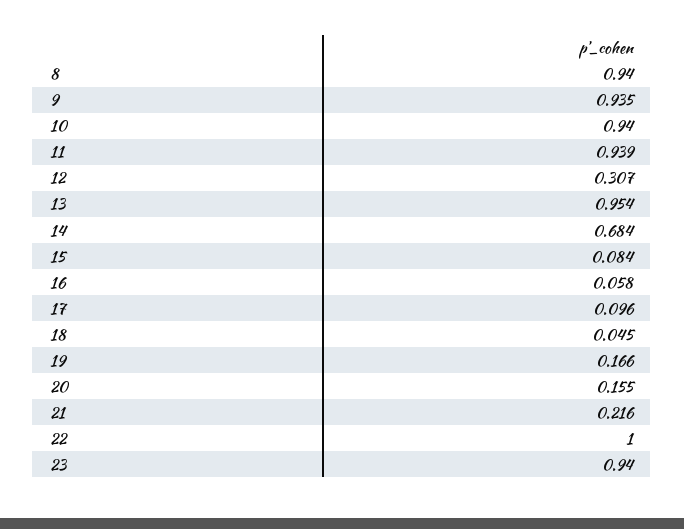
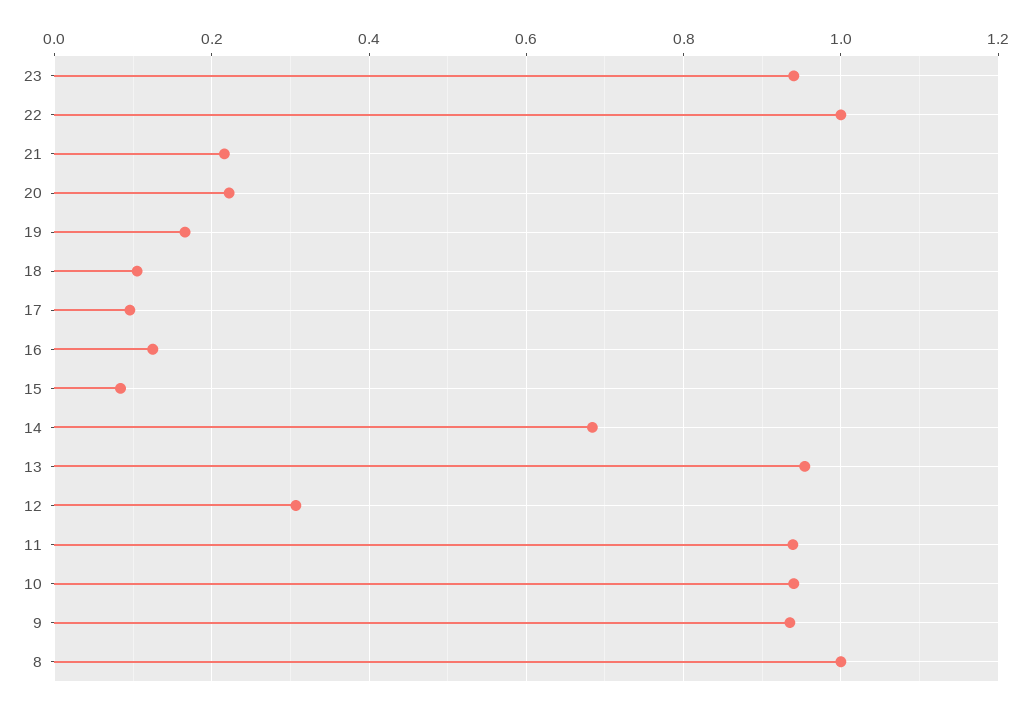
8: 0.94 -> 1
16: 0.058 -> 0.12
18: 0.045 -> 0.1
20: 0.155 -> 0.22

